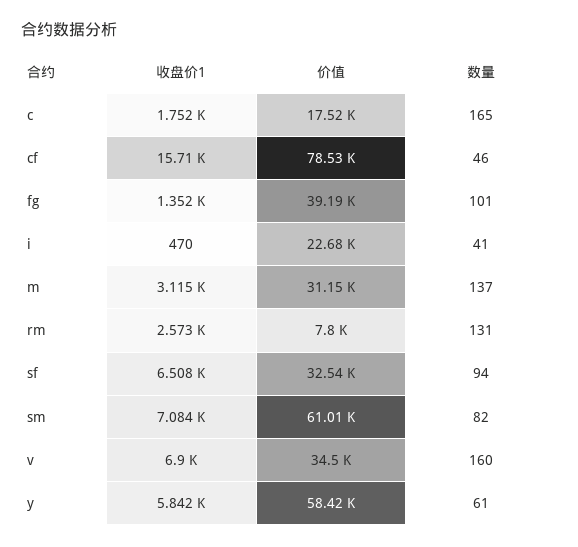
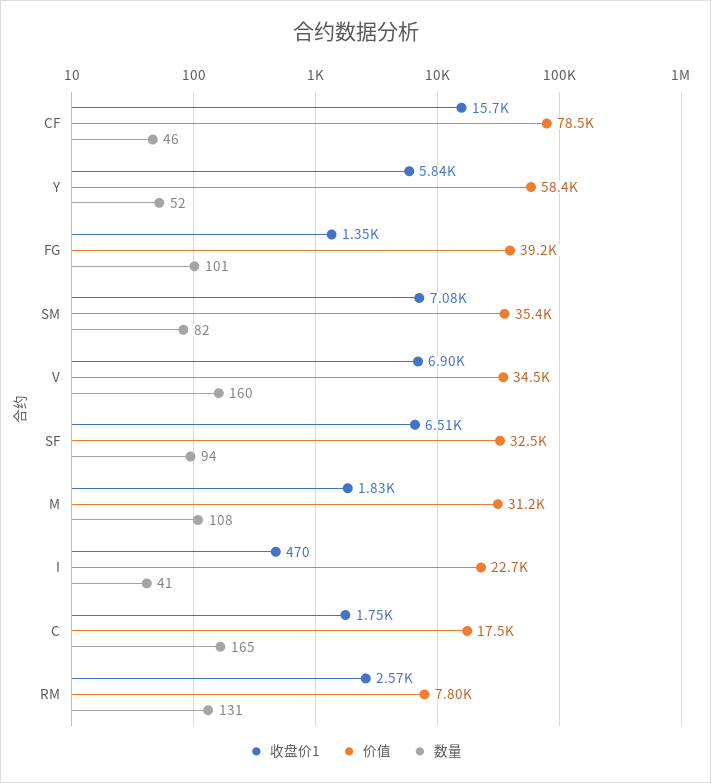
收盘价1, m: 3115 -> 1830
数量, m: 137 -> 108
价值, sm: 61010 -> 35400
数量, y: 61 -> 52

